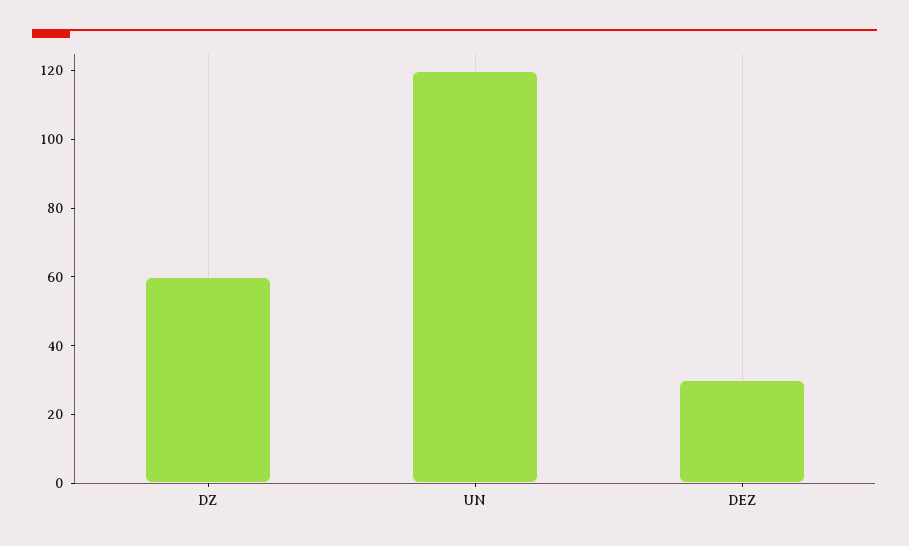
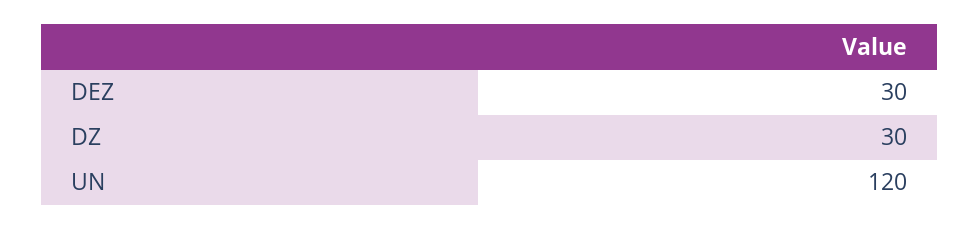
DZ: 60 -> 30

